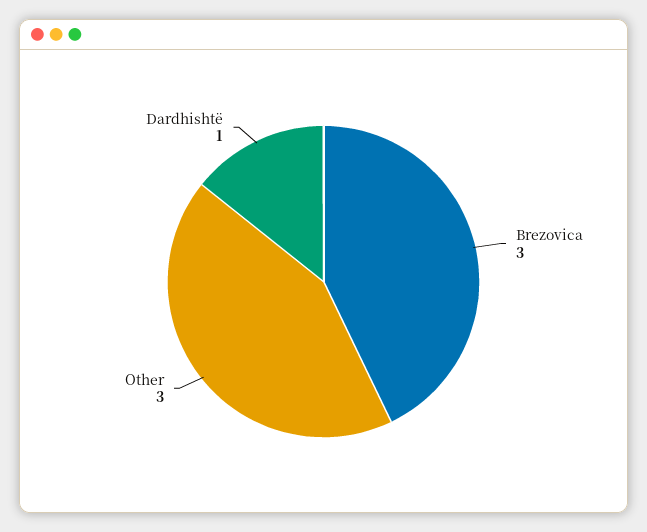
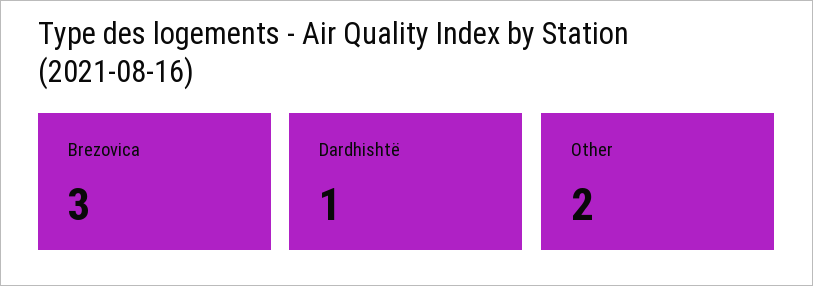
Other: 3 -> 2

